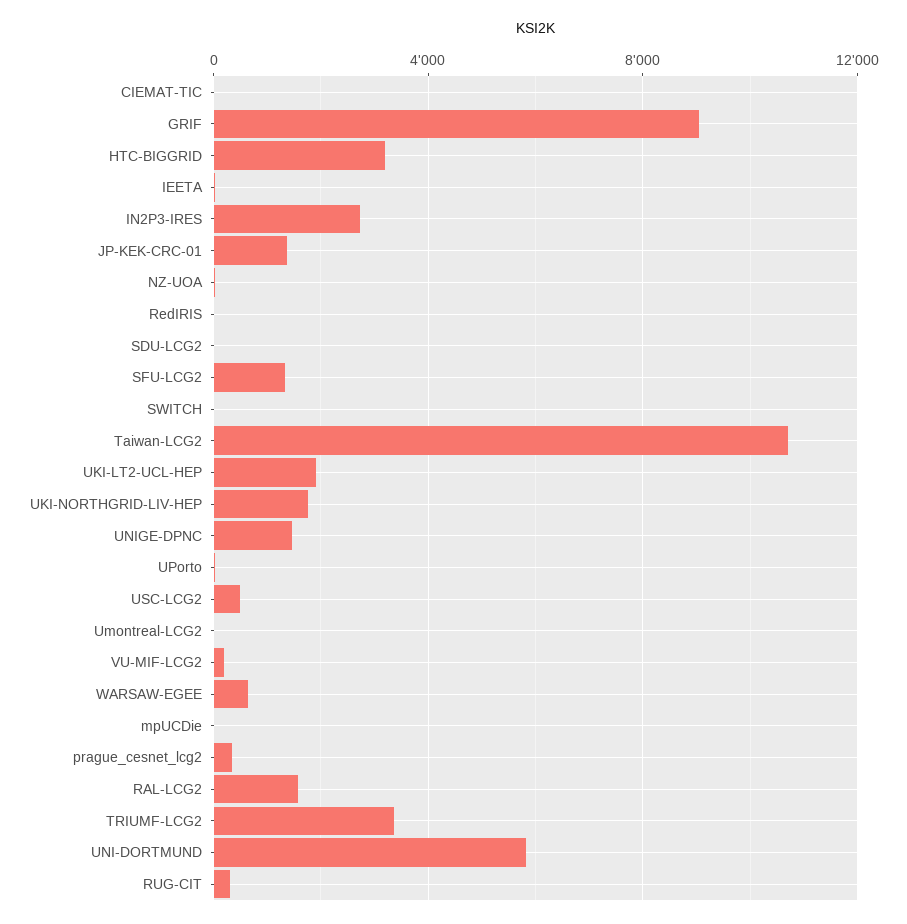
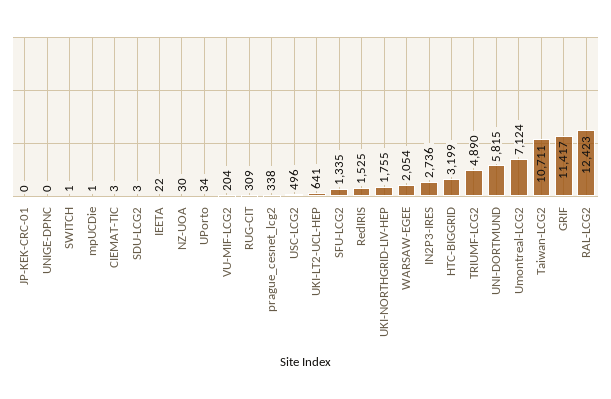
GRIF: 9000 -> 11417
JP-KEK-CRC-01: 1500 -> 0
RedIRIS: 0 -> 1525
UKI-LT2-UCL-HEP: 2000 -> 641
UNIGE-DPNC: 1500 -> 0
Umontreal-LCG2: 0 -> 7124
WARSAW-EGEE: 500 -> 2054
RAL-LCG2: 1500 -> 12423
TRIUMF-LCG2: 3500 -> 4890

